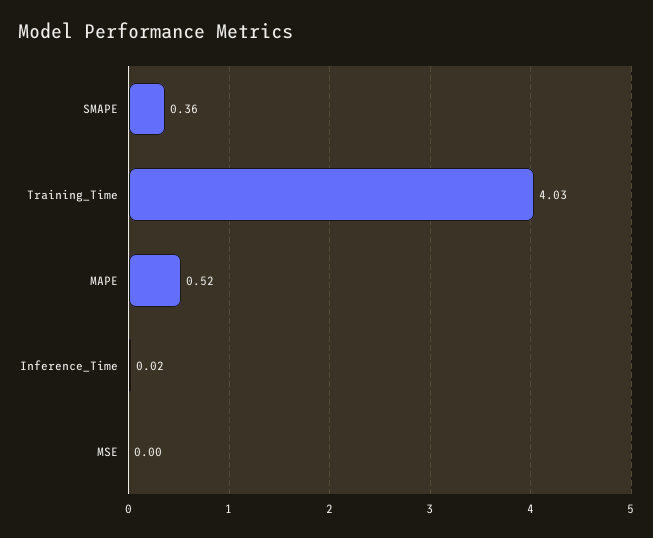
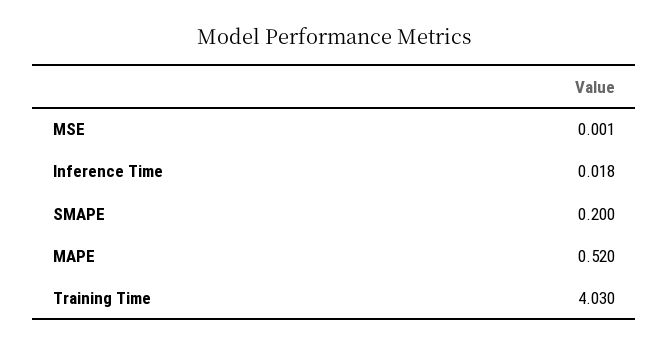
SMAPE: 0.36 -> 0.2

